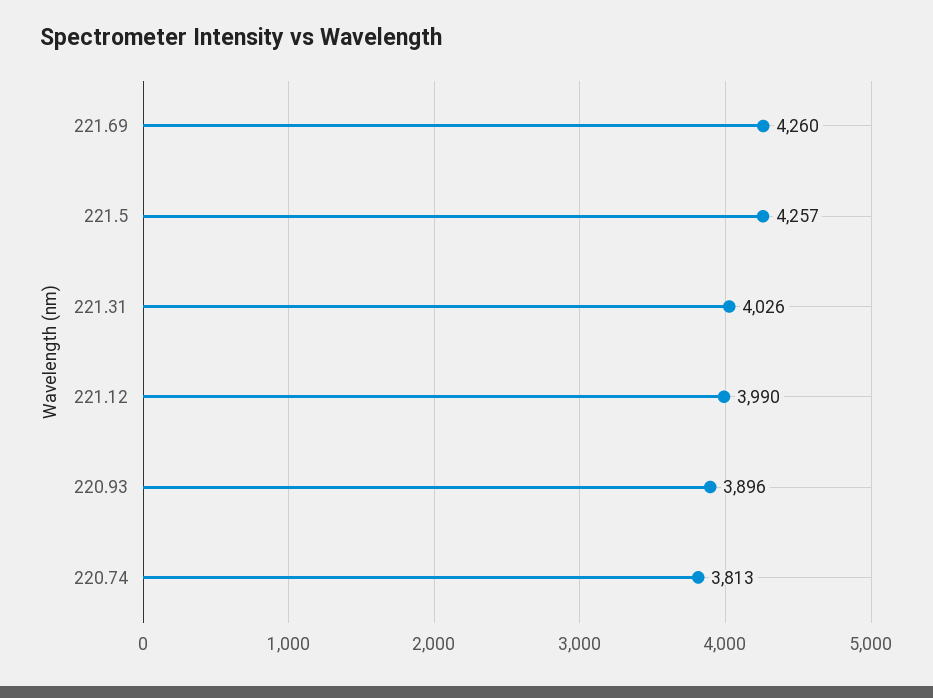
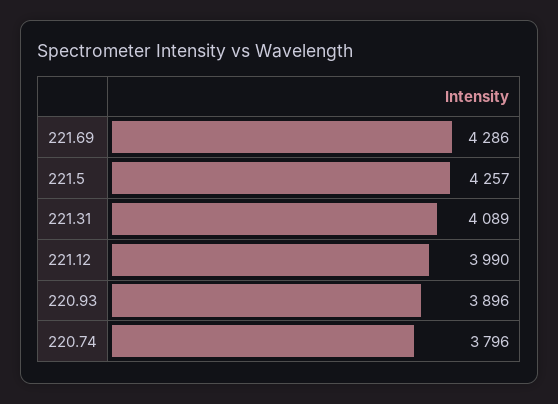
221.69: 4260 -> 4286
221.31: 4026 -> 4089
220.74: 3813 -> 3796

